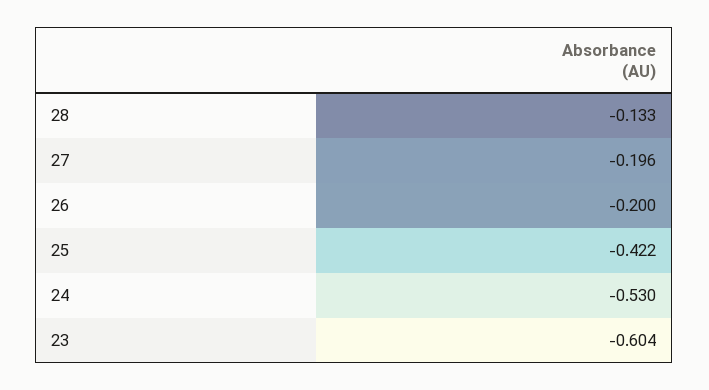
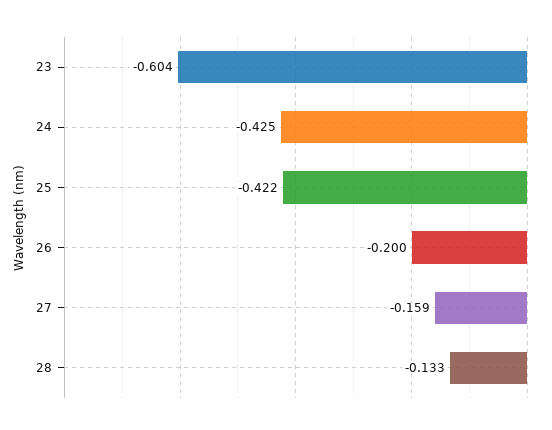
27: -0.196 -> -0.159
24: -0.53 -> -0.425

